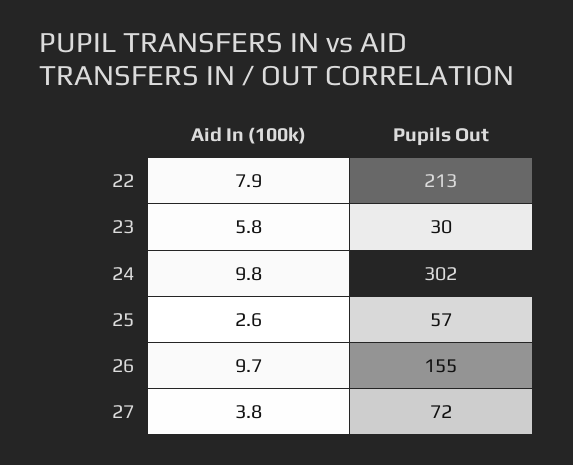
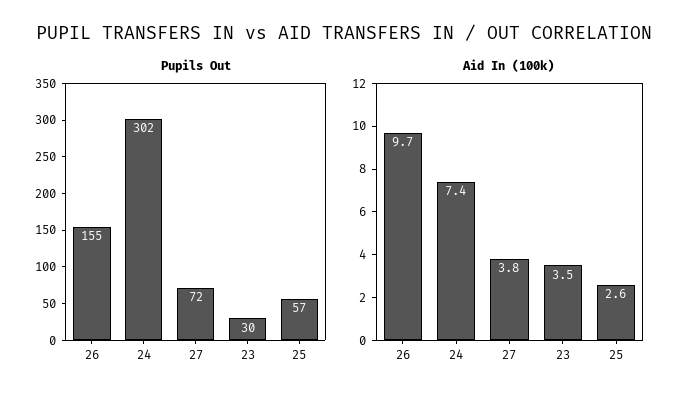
Aid In (100k), 22: 7.9 -> none
Pupils Out, 22: 213 -> none
Aid In (100k), 23: 5.8 -> 3.5
Aid In (100k), 24: 9.8 -> 7.4

